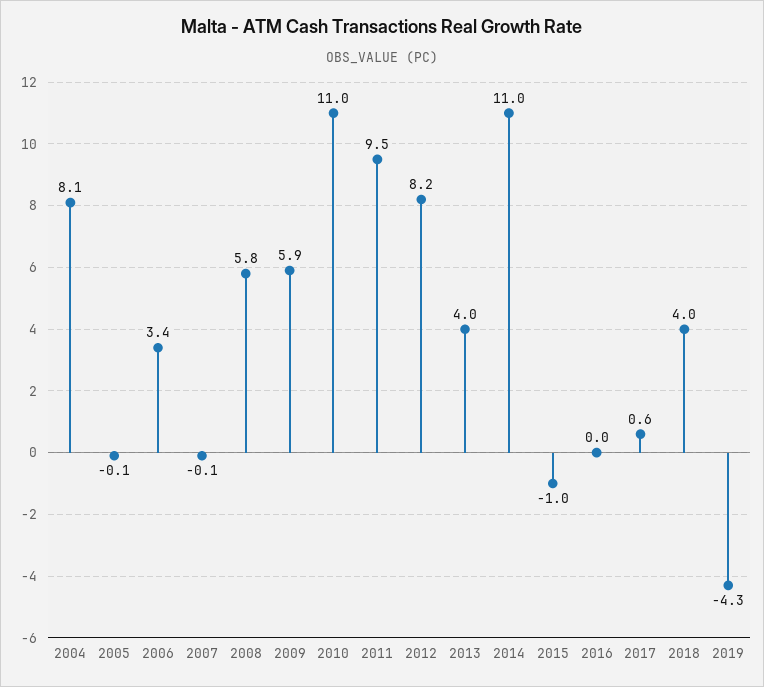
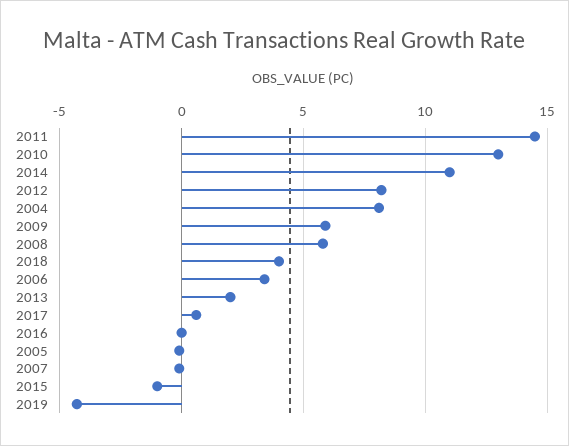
2010: 11 -> 13
2011: 9.5 -> 14.5
2013: 4 -> 2

